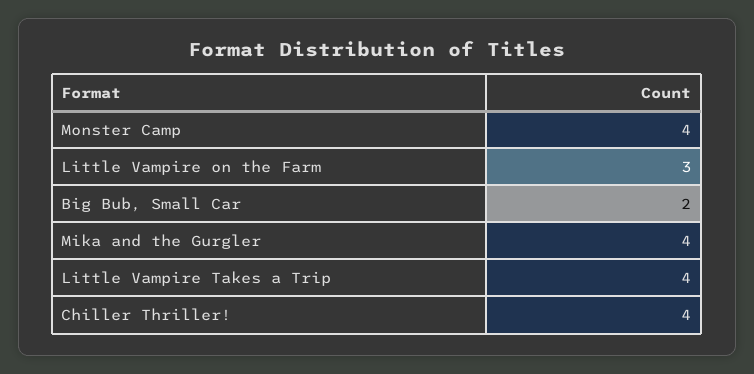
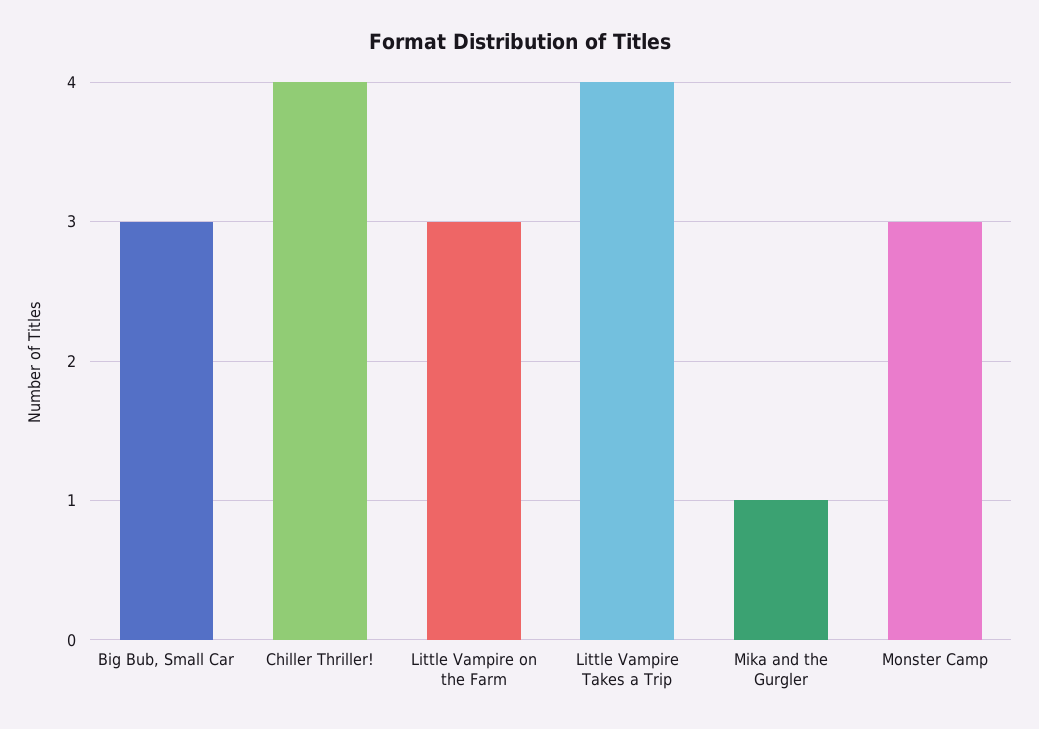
Monster Camp: 4 -> 3
Big Bub, Small Car: 2 -> 3
Mika and the Gurgler: 4 -> 1

